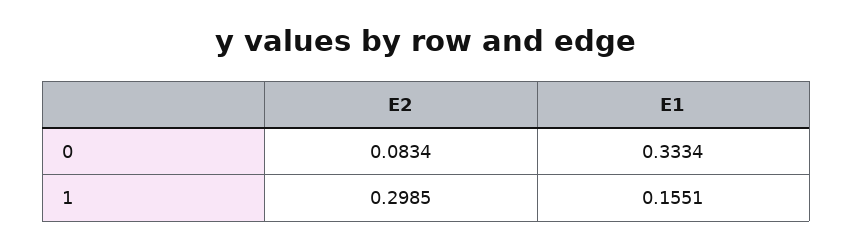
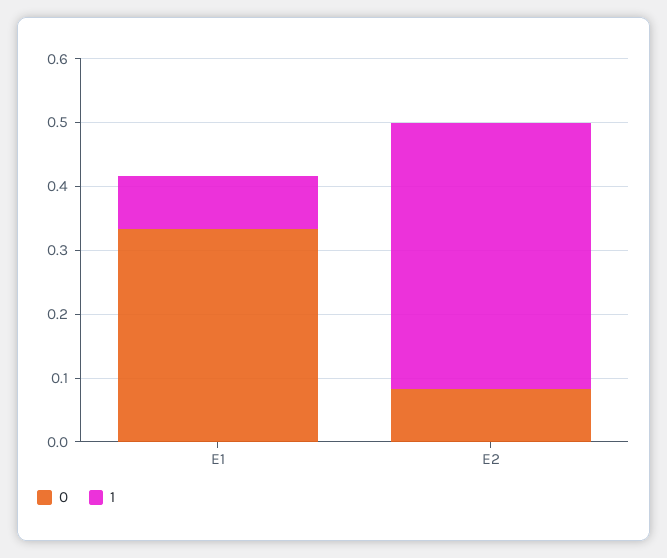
1, E2: 0.2985 -> 0.42
1, E1: 0.1551 -> 0.08

